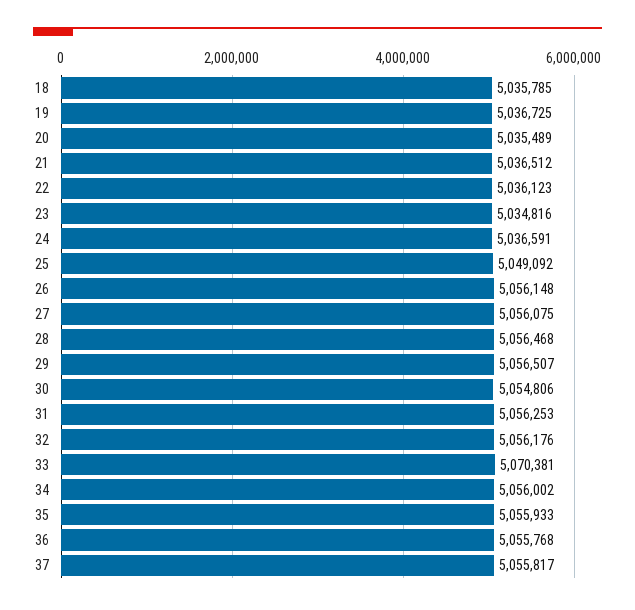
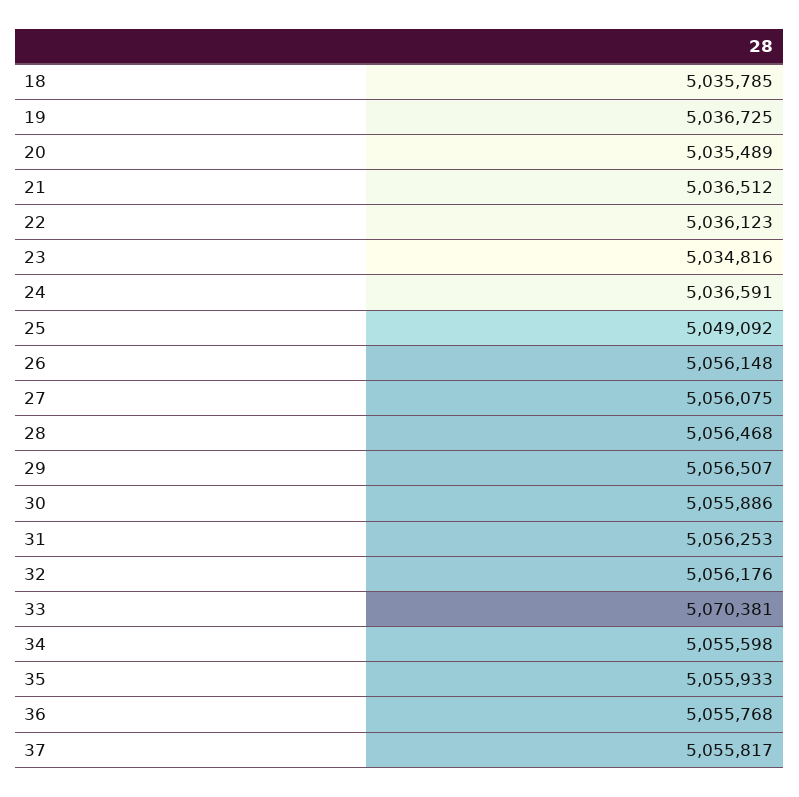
30: 5054806 -> 5055886
34: 5056002 -> 5055598

